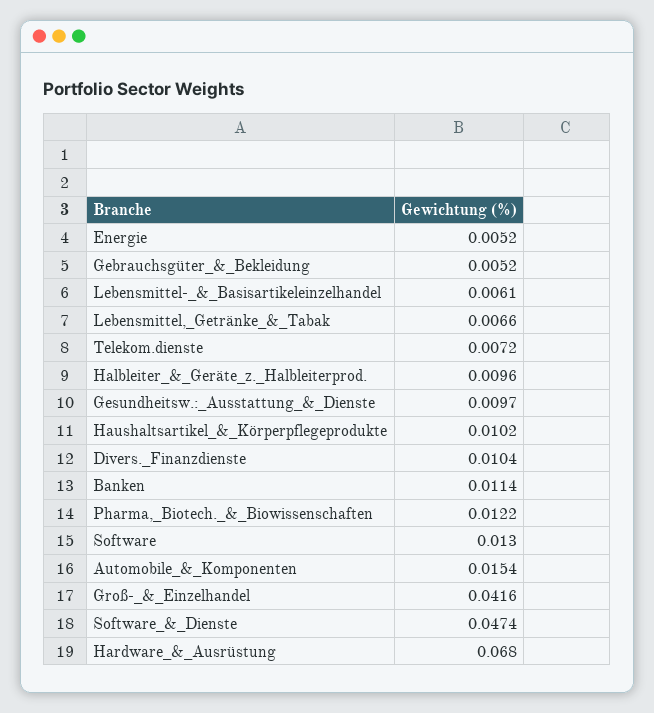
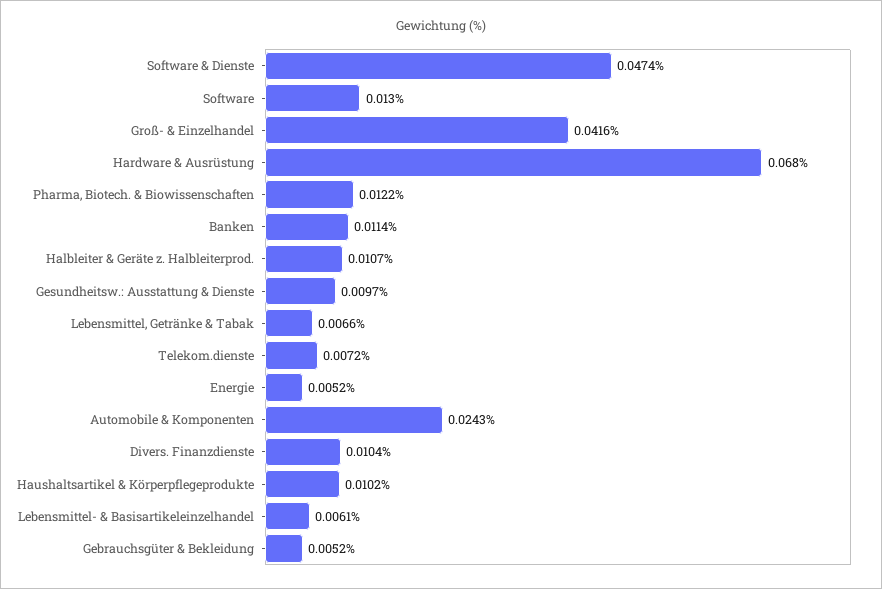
Halbleiter_&_Geräte_z._Halbleiterprod.: 0.0096 -> 0.0107
Automobile_&_Komponenten: 0.0154 -> 0.0243

